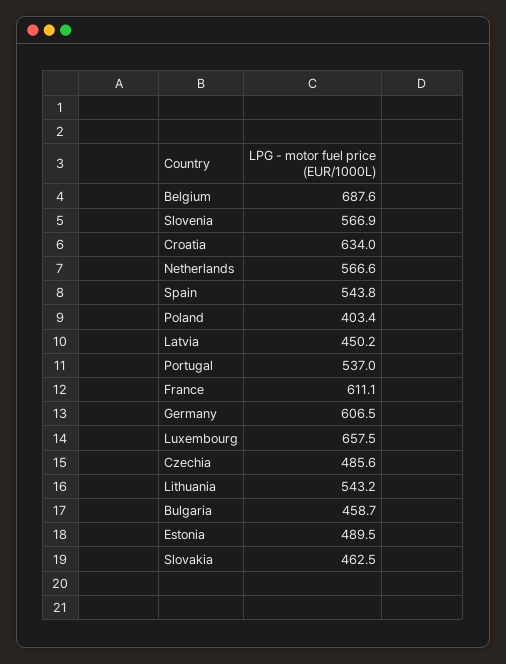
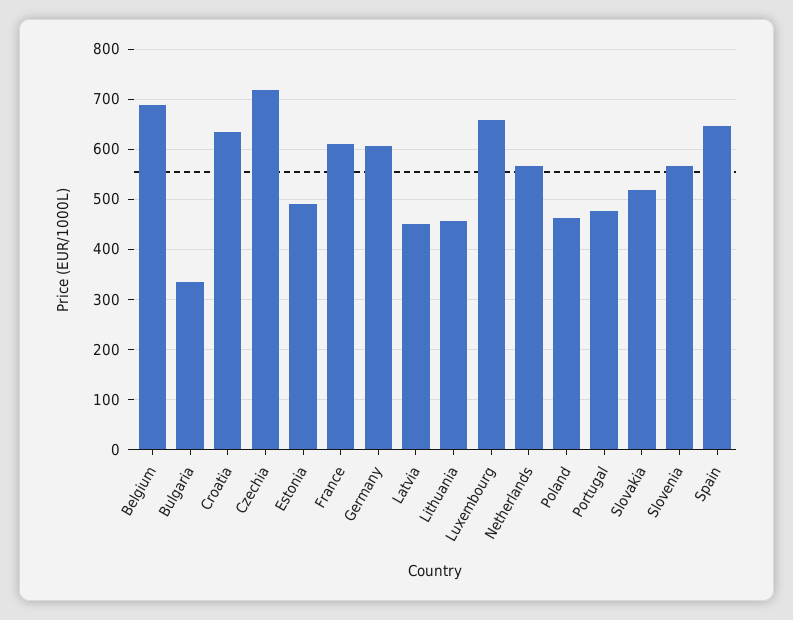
Spain: 543.8 -> 640
Poland: 403.4 -> 460
Portugal: 537 -> 480
Czechia: 485.6 -> 720
Lithuania: 543.2 -> 460
Bulgaria: 458.7 -> 340
Slovakia: 462.5 -> 520

